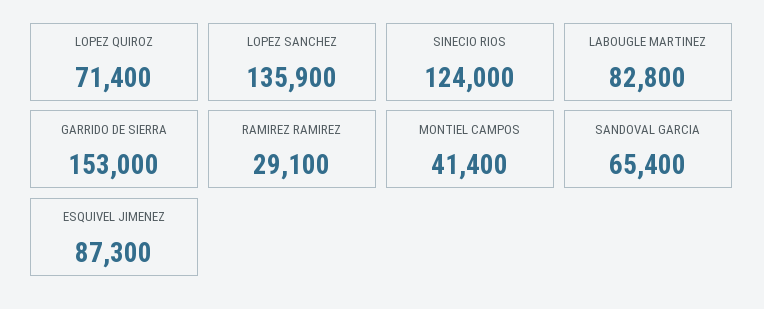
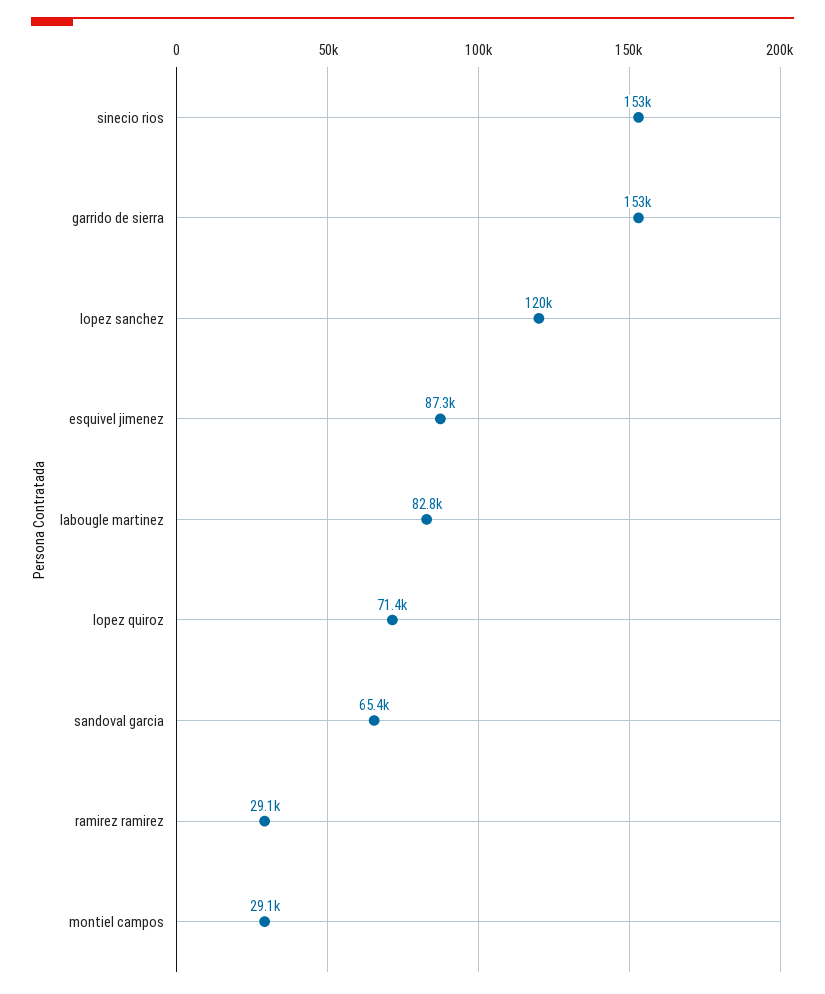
LOPEZ SANCHEZ: 135900 -> 120000
SINECIO RIOS: 124000 -> 153000
MONTIEL CAMPOS: 41400 -> 29100

